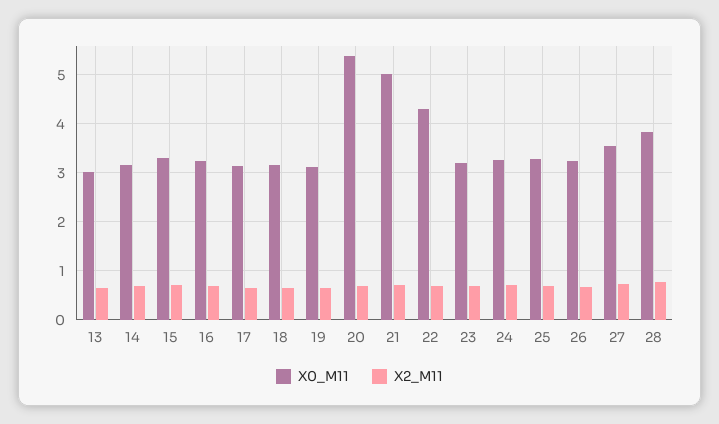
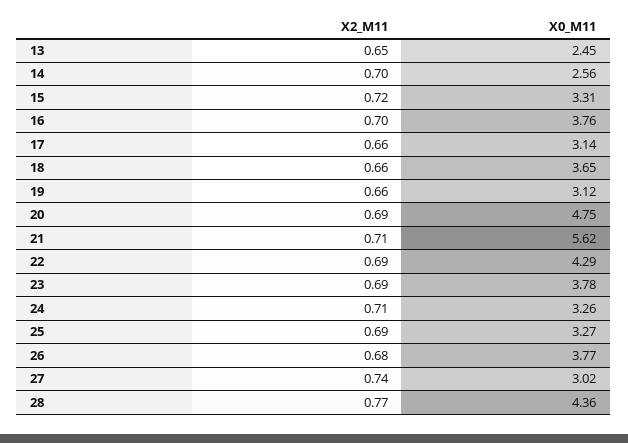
X0_M11, 13: 3 -> 2.45
X0_M11, 14: 3.2 -> 2.56
X0_M11, 16: 3.2 -> 3.76
X0_M11, 18: 3.2 -> 3.65
X0_M11, 20: 5.4 -> 4.75
X0_M11, 21: 5 -> 5.62
X0_M11, 23: 3.2 -> 3.78
X0_M11, 26: 3.2 -> 3.77
X0_M11, 27: 3.6 -> 3.02
X0_M11, 28: 3.8 -> 4.36

